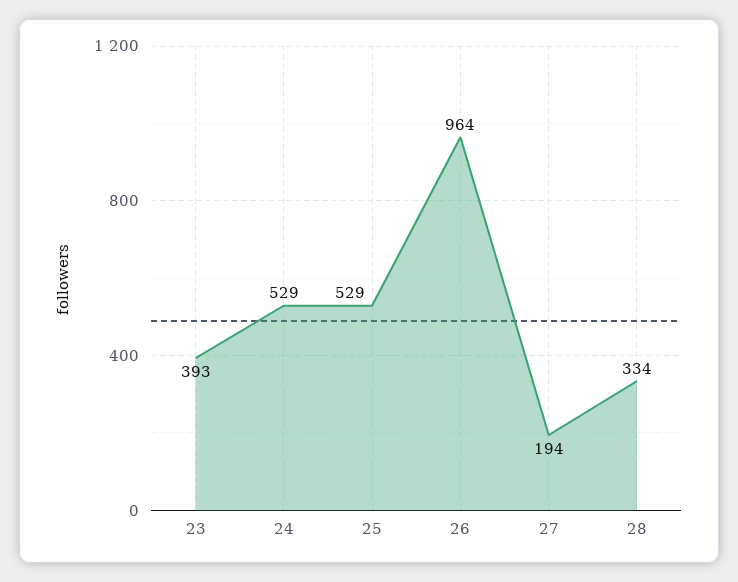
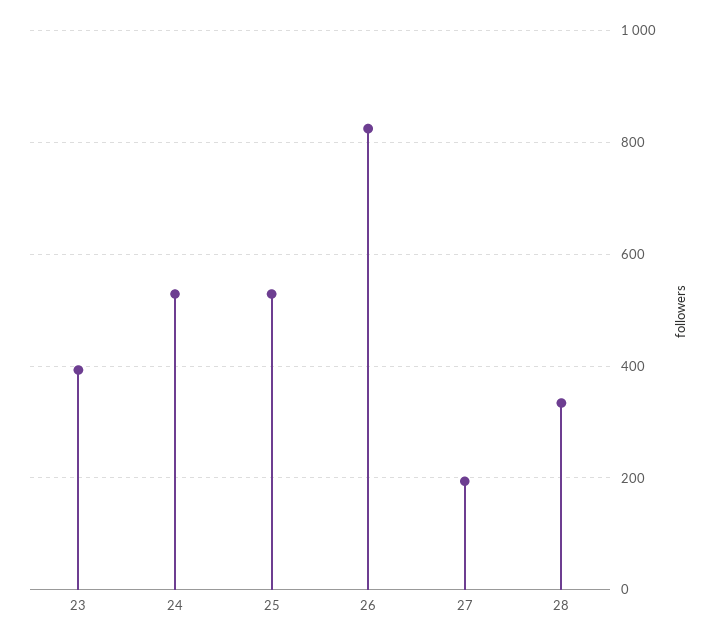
26: 964 -> 820

